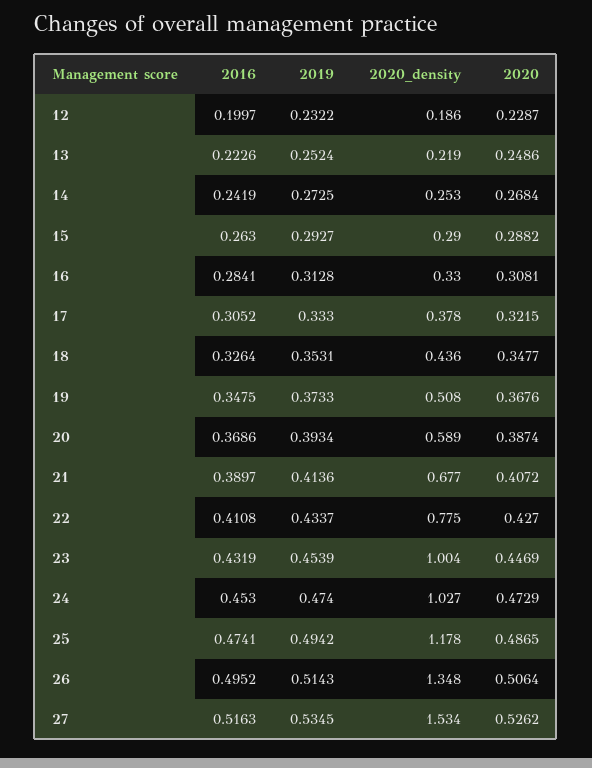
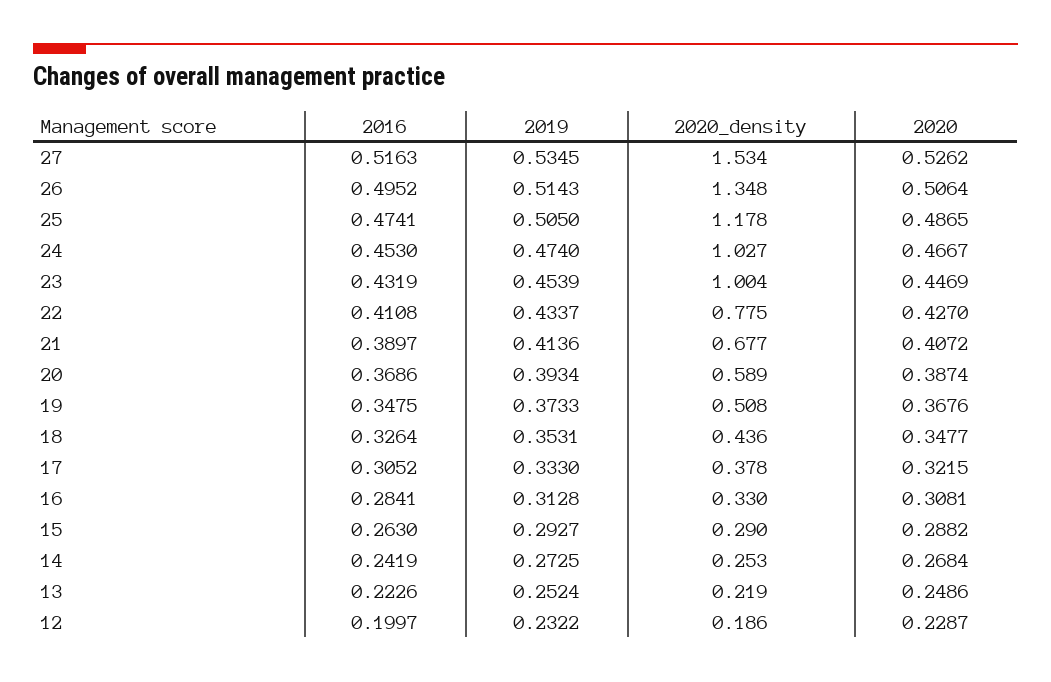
2020, 24: 0.4729 -> 0.4667
2019, 25: 0.4942 -> 0.505

